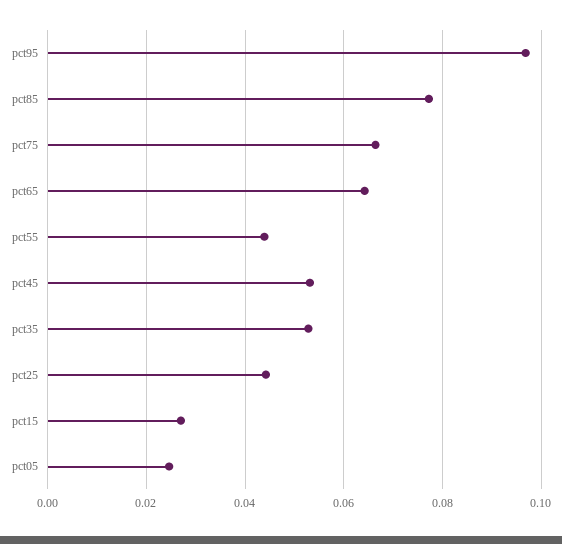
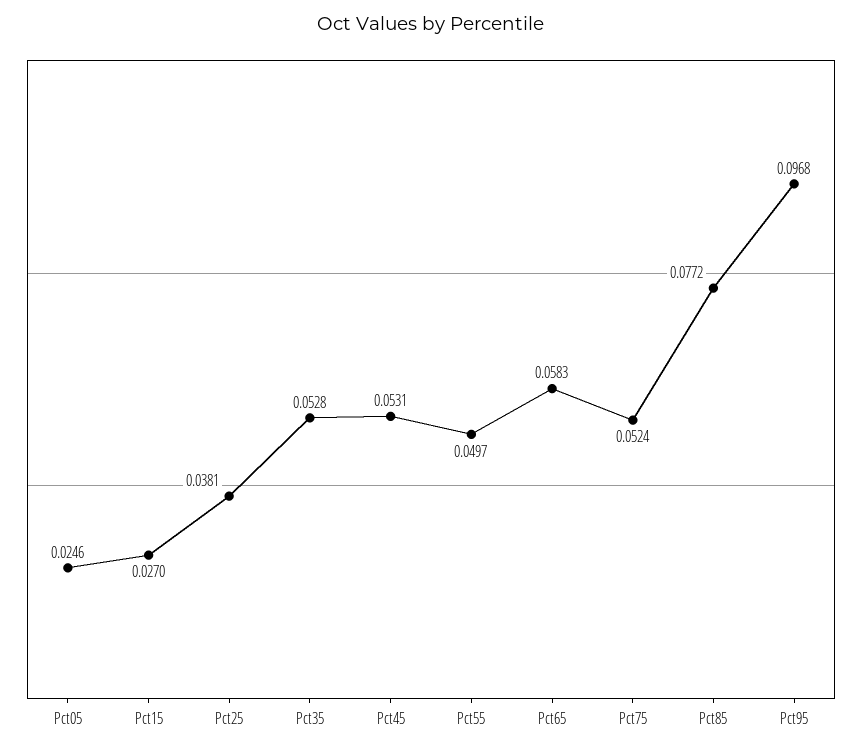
pct75: 0.066 -> 0.0524
pct65: 0.064 -> 0.0583
pct55: 0.044 -> 0.0497
pct25: 0.044 -> 0.0381

